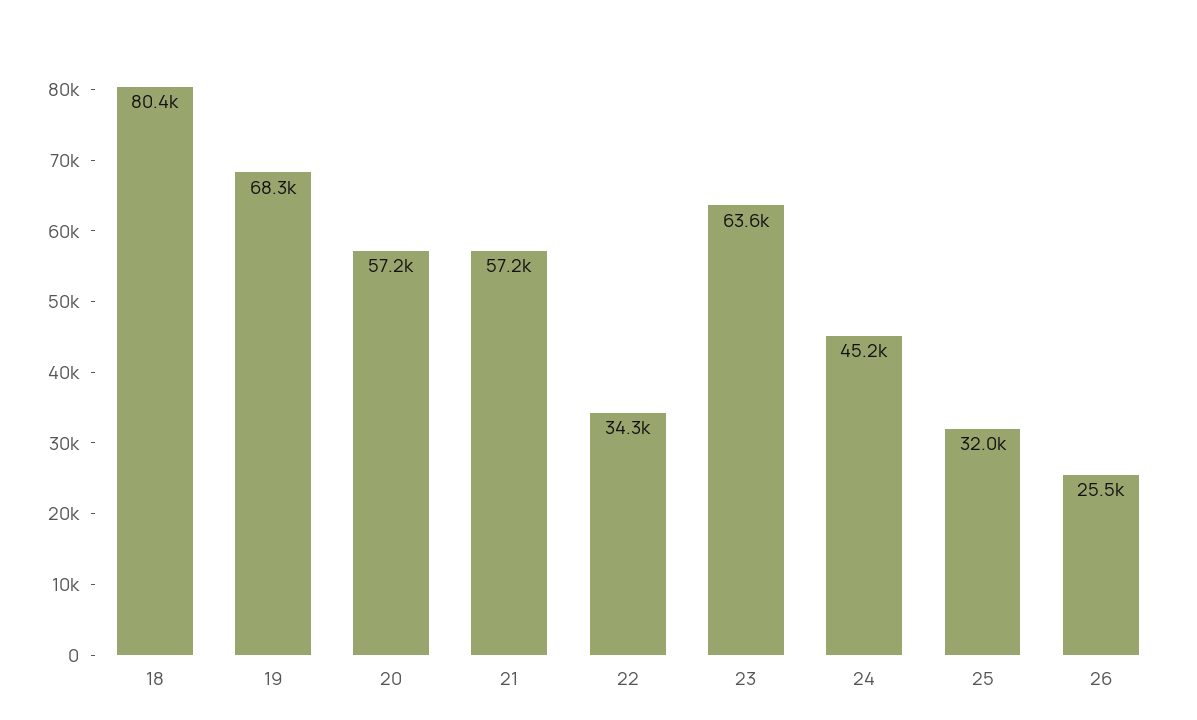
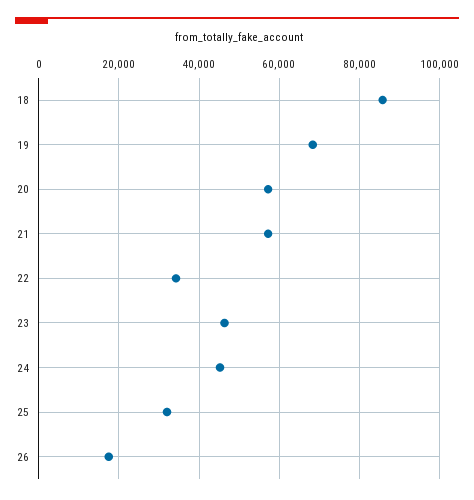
18: 80400 -> 86000
23: 63600 -> 46000
26: 25500 -> 18000

